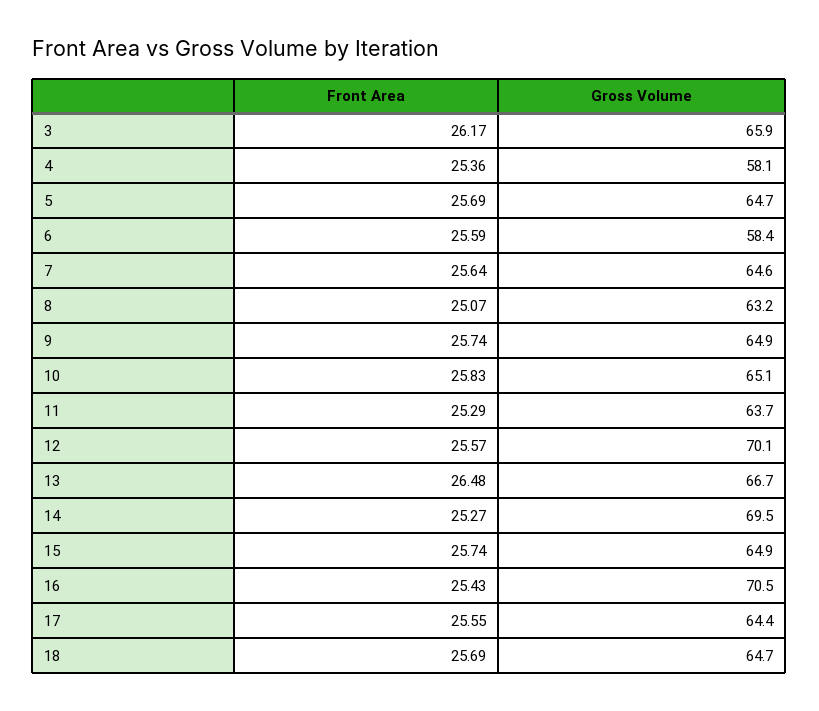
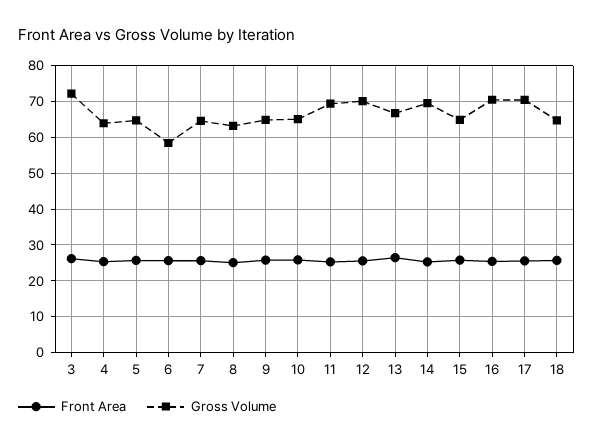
Gross Volume, 3: 65.9 -> 72
Gross Volume, 4: 58.1 -> 64
Gross Volume, 11: 63.7 -> 70
Gross Volume, 17: 64.4 -> 70

